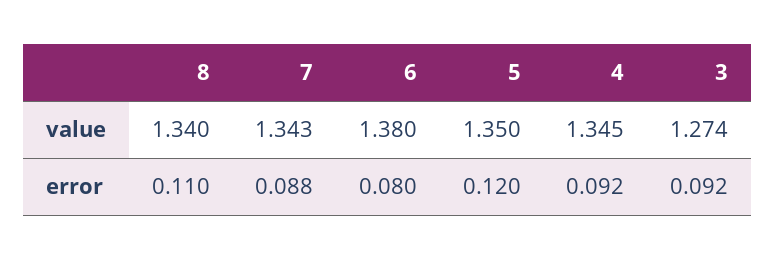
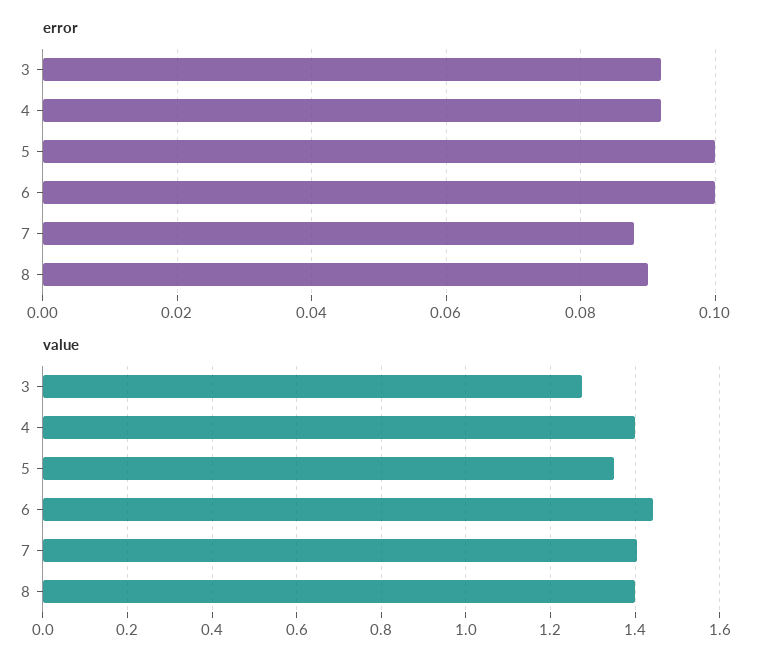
value, 8: 1.34 -> 1.4
value, 7: 1.343 -> 1.4
value, 6: 1.38 -> 1.44
value, 4: 1.345 -> 1.4
error, 8: 0.11 -> 0.09
error, 6: 0.08 -> 0.1
error, 5: 0.12 -> 0.1

